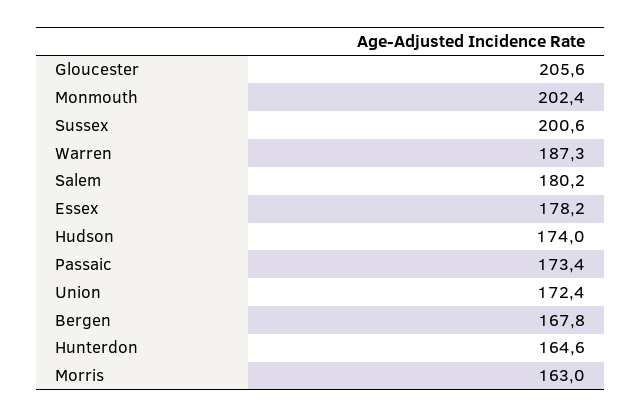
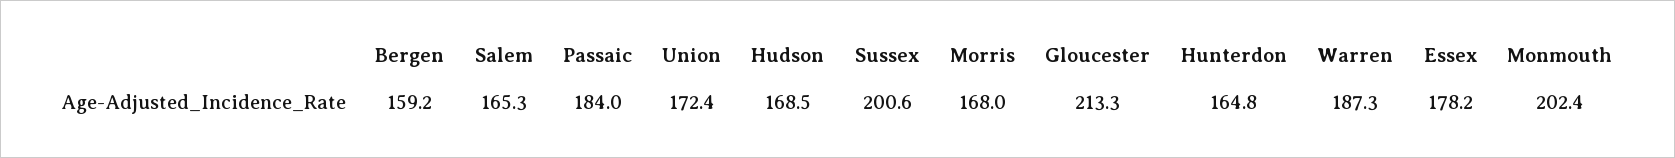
Gloucester: 205.6 -> 213.3
Salem: 180.2 -> 165.3
Hudson: 174 -> 168.5
Passaic: 173.4 -> 184
Bergen: 167.8 -> 159.2
Hunterdon: 164.6 -> 164.8
Morris: 163 -> 168

